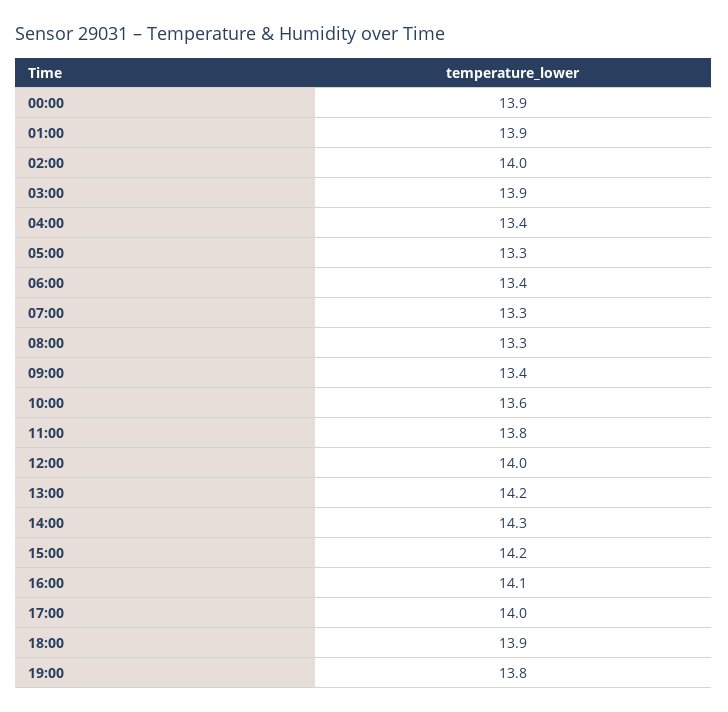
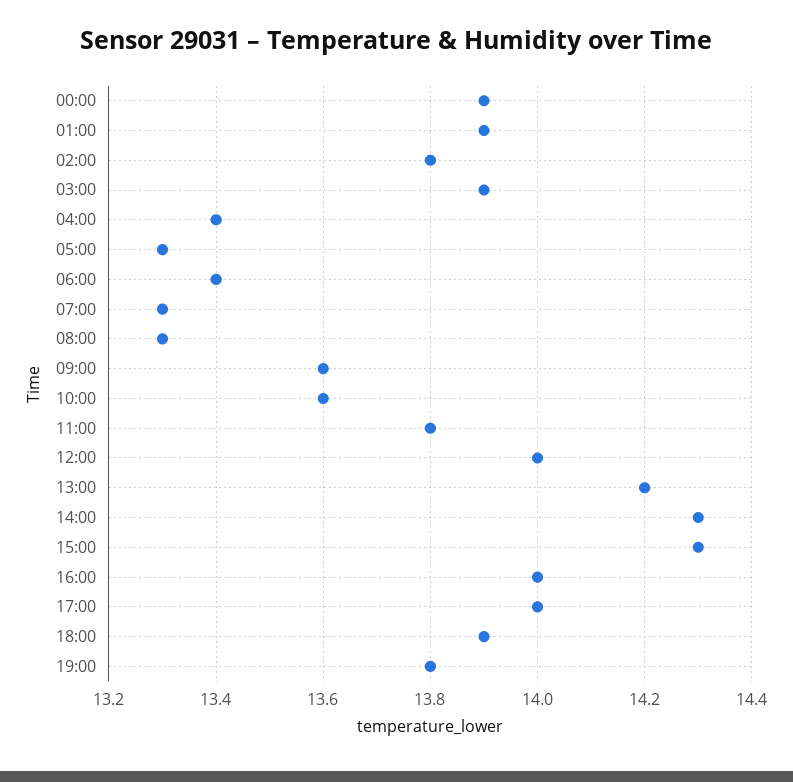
02:00: 14 -> 13.8
09:00: 13.4 -> 13.6
15:00: 14.2 -> 14.3
16:00: 14.1 -> 14

